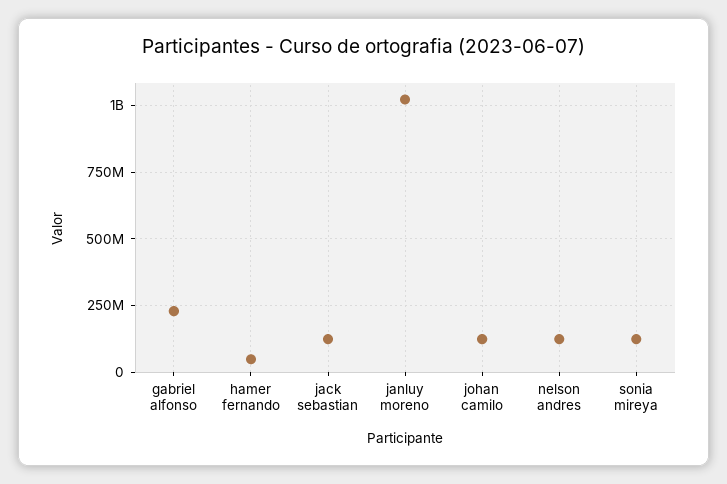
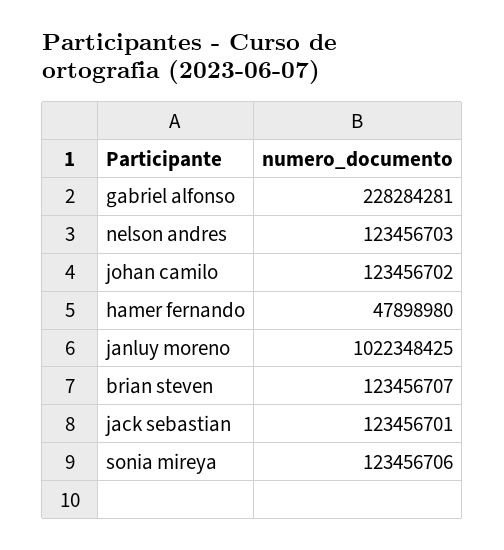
brian steven: none -> 123456707

